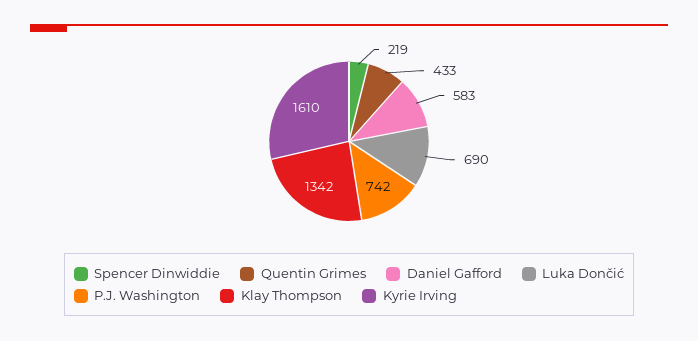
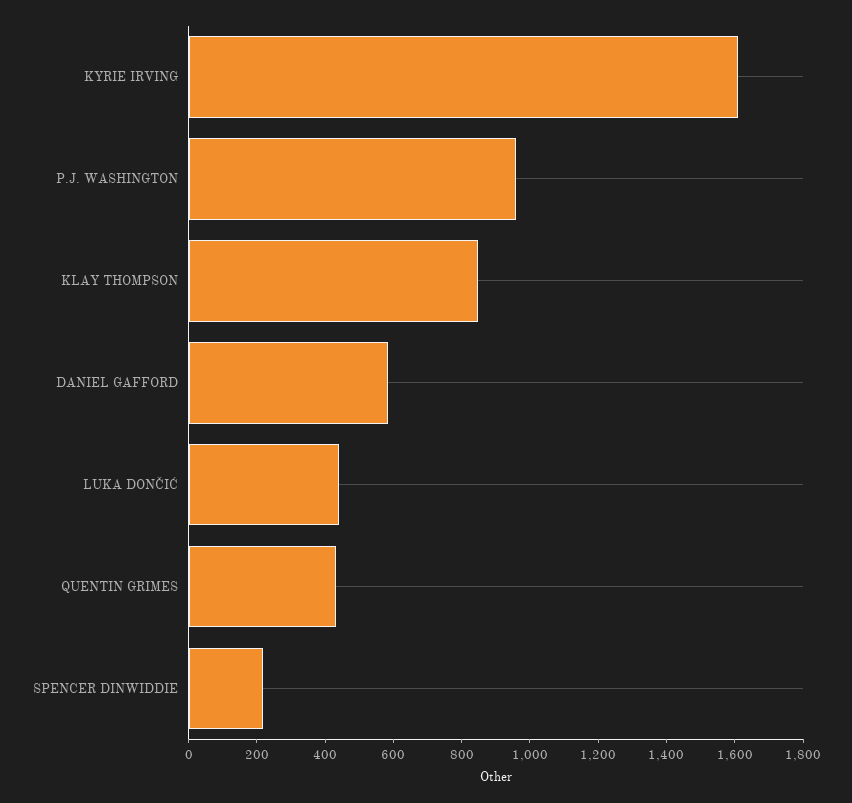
Luka Dončić: 690 -> 450
P.J. Washington: 742 -> 950
Klay Thompson: 1342 -> 850

